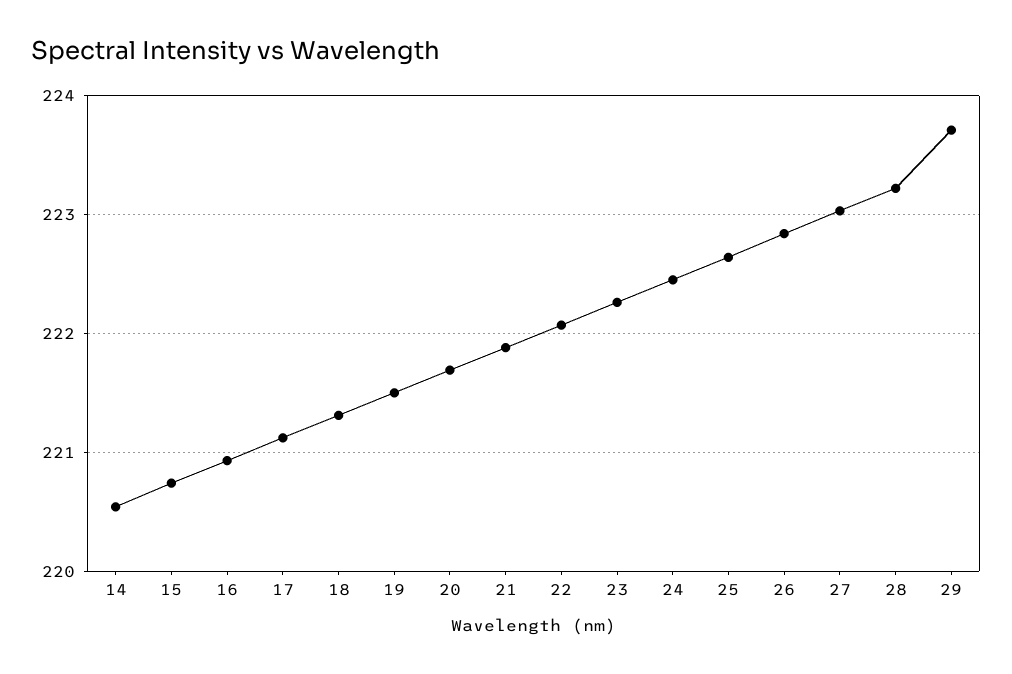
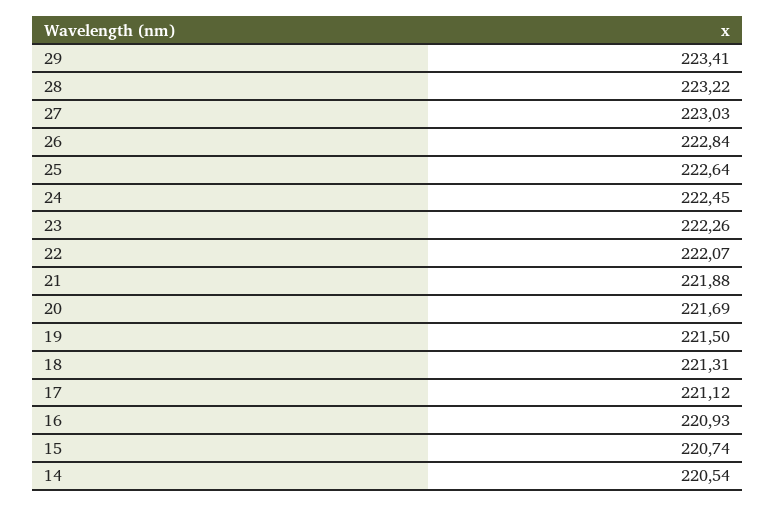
29: 223.7 -> 223.41

